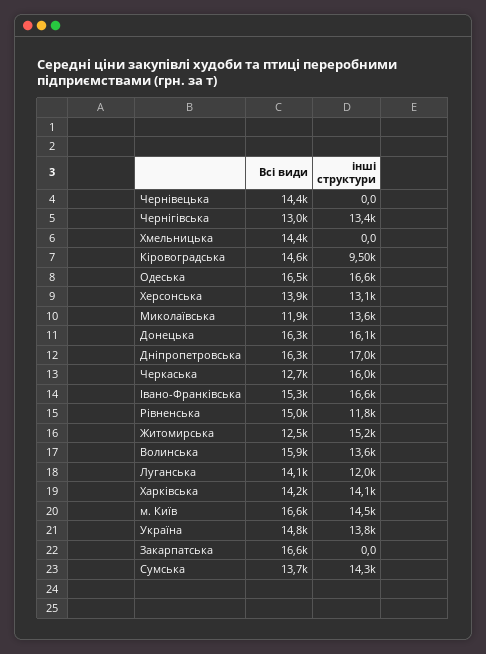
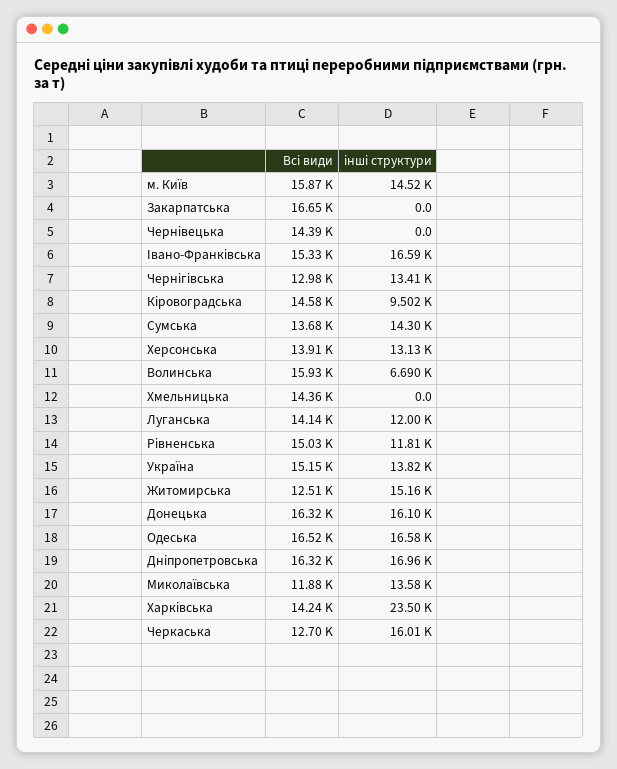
інші структури, Волинська: 13600 -> 6690
інші структури, Харківська: 14100 -> 23500
Всі види, м. Київ: 16600 -> 15870
Всі види, Україна: 14800 -> 15150

